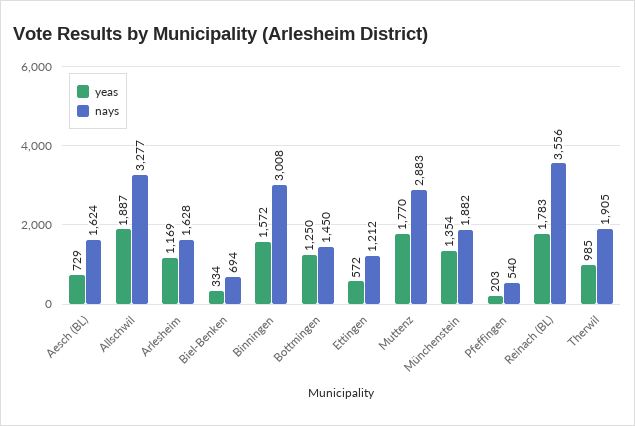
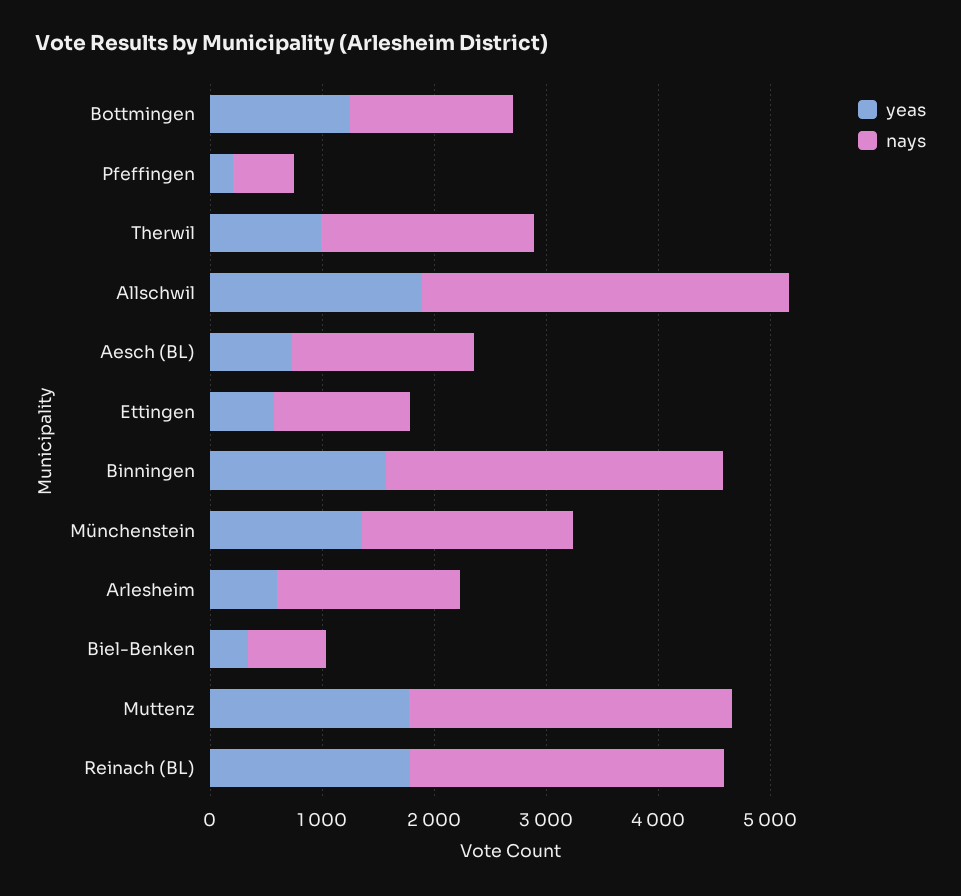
yeas, Arlesheim: 1169 -> 600
nays, Reinach (BL): 3556 -> 2800

